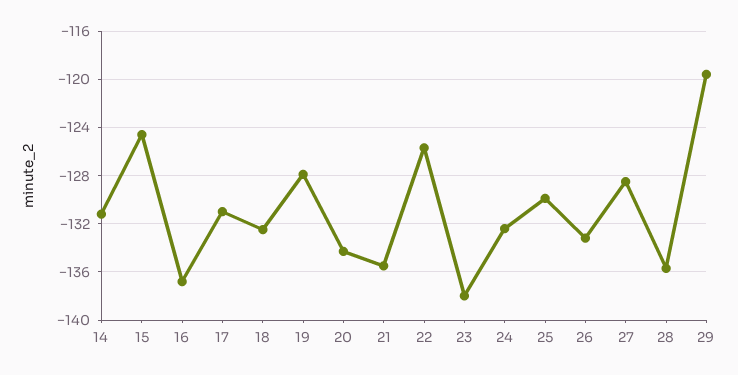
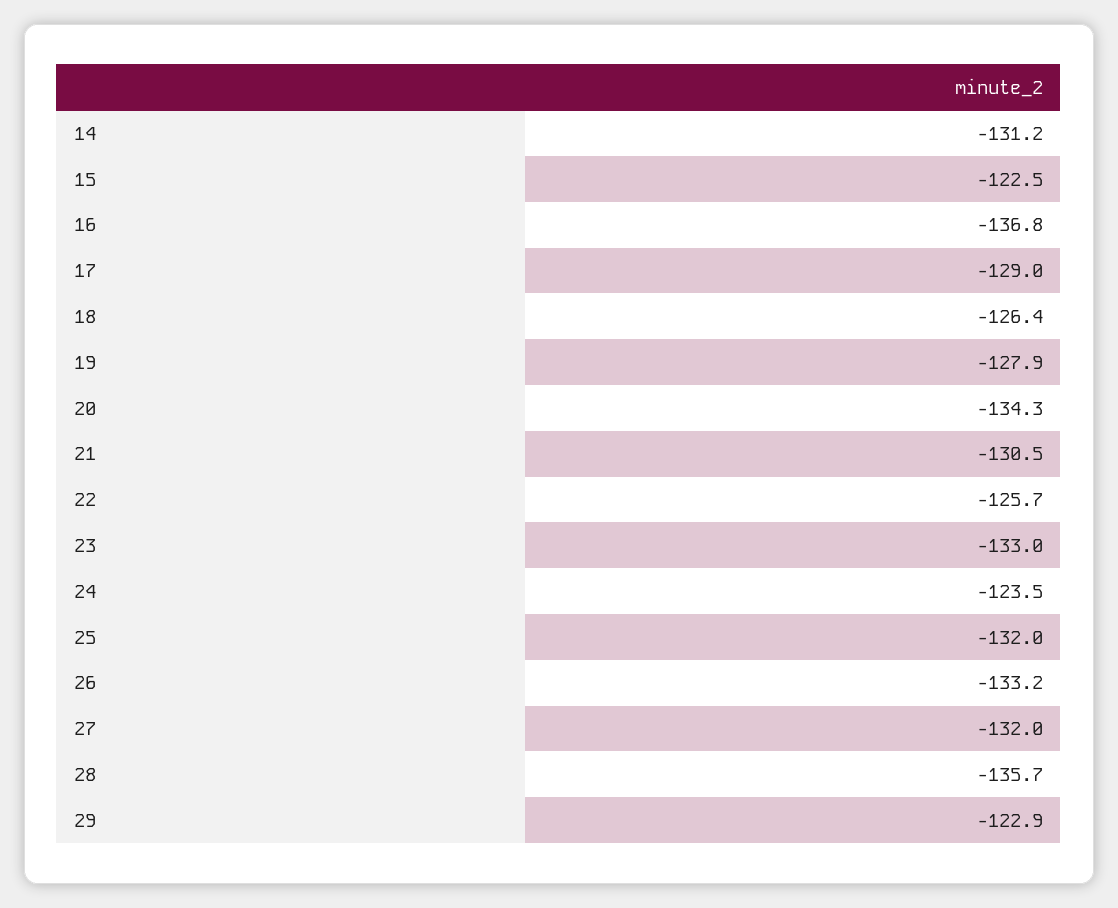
15: -124.5 -> -122.5
17: -131 -> -129
18: -132.5 -> -126.4
21: -135.5 -> -130.5
23: -138 -> -133
24: -132.5 -> -123.5
25: -130 -> -132
27: -128.5 -> -132
29: -119.5 -> -122.9

